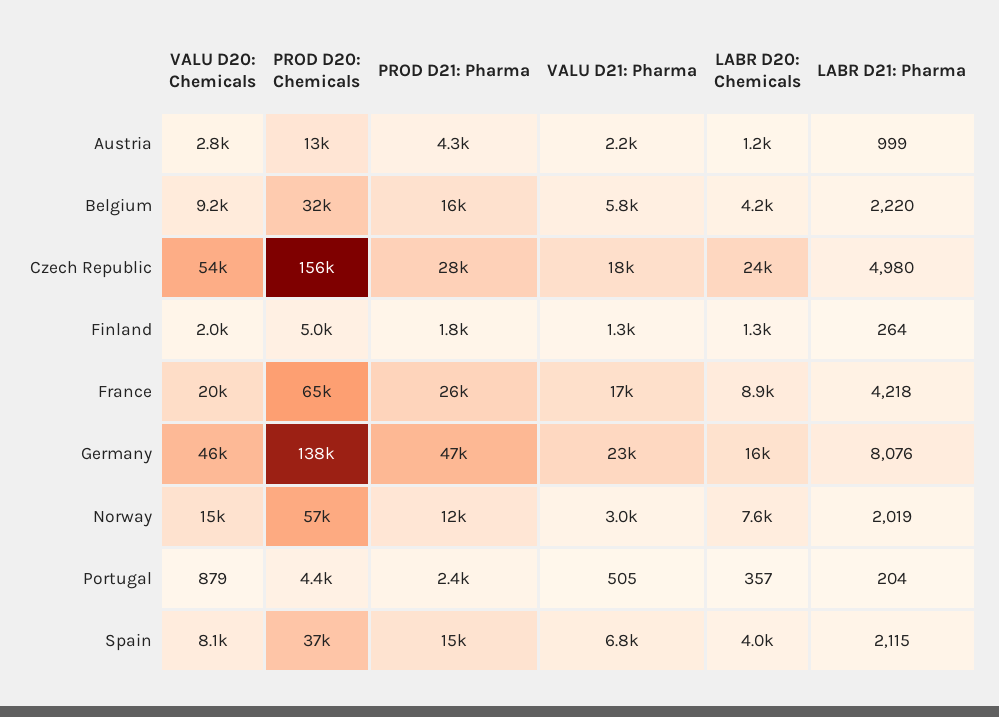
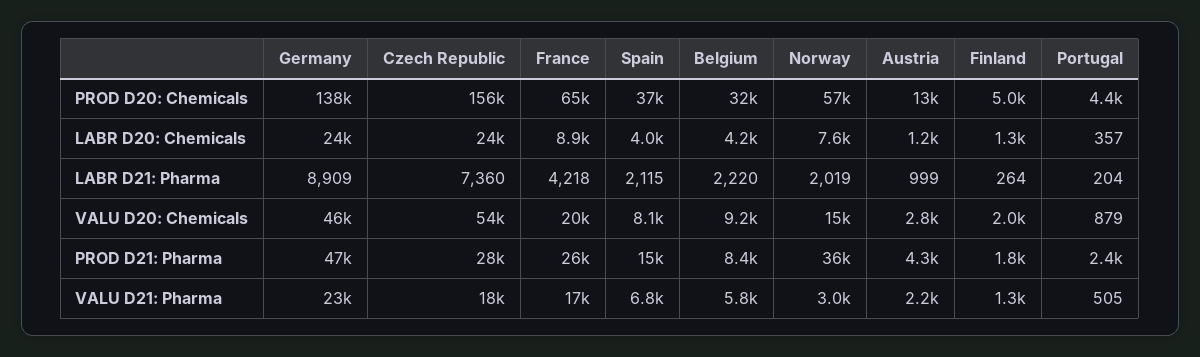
PROD D21: Pharma, Belgium: 16000 -> 8400
LABR D21: Pharma, Czech Republic: 4980 -> 7360
LABR D20: Chemicals, Germany: 16000 -> 24000
LABR D21: Pharma, Germany: 8076 -> 8909
PROD D21: Pharma, Norway: 12000 -> 36000

